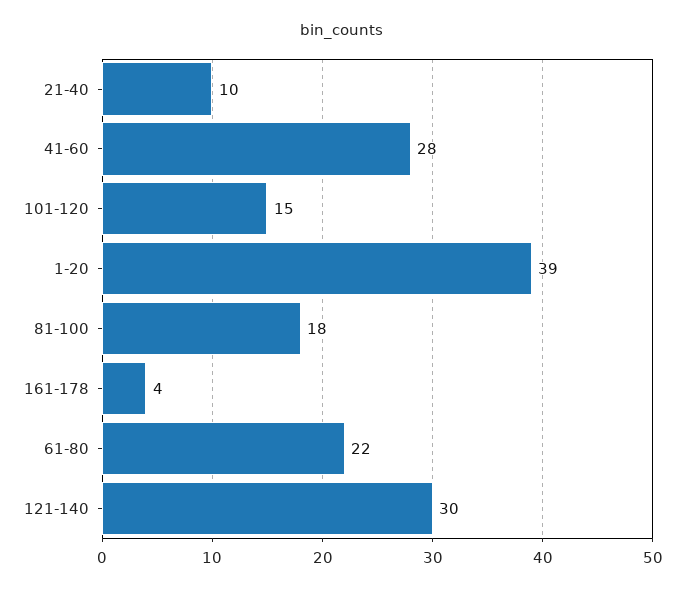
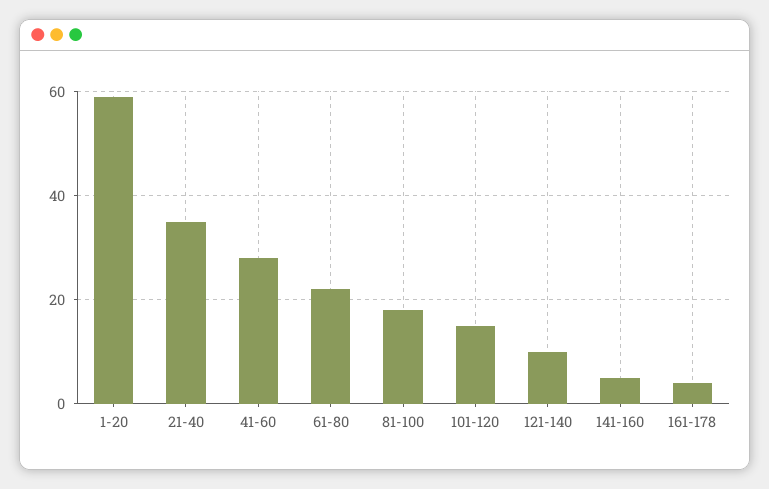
21-40: 10 -> 35
1-20: 39 -> 60
121-140: 30 -> 10
141-160: none -> 5

